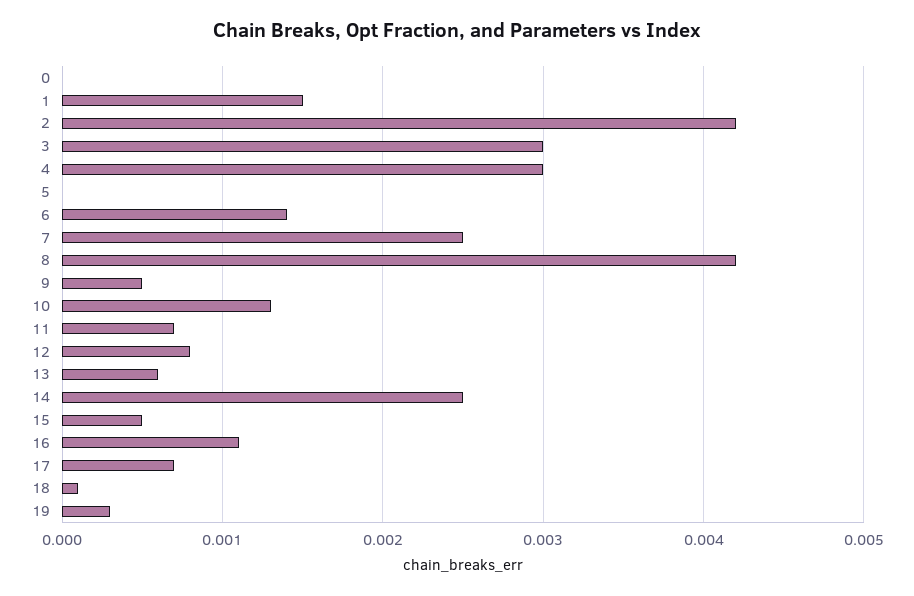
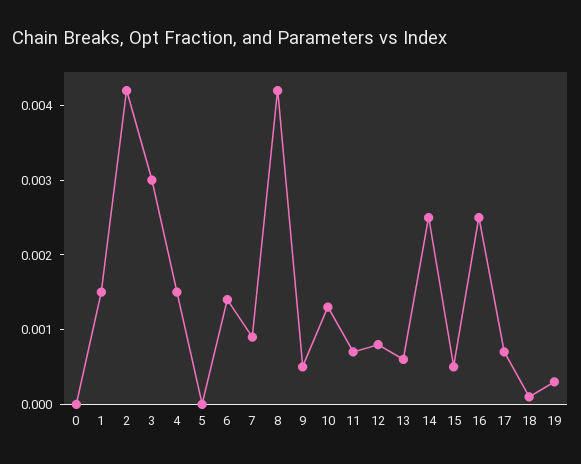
4: 0.003 -> 0.0015
7: 0.0025 -> 0.001
16: 0.0011 -> 0.0025

